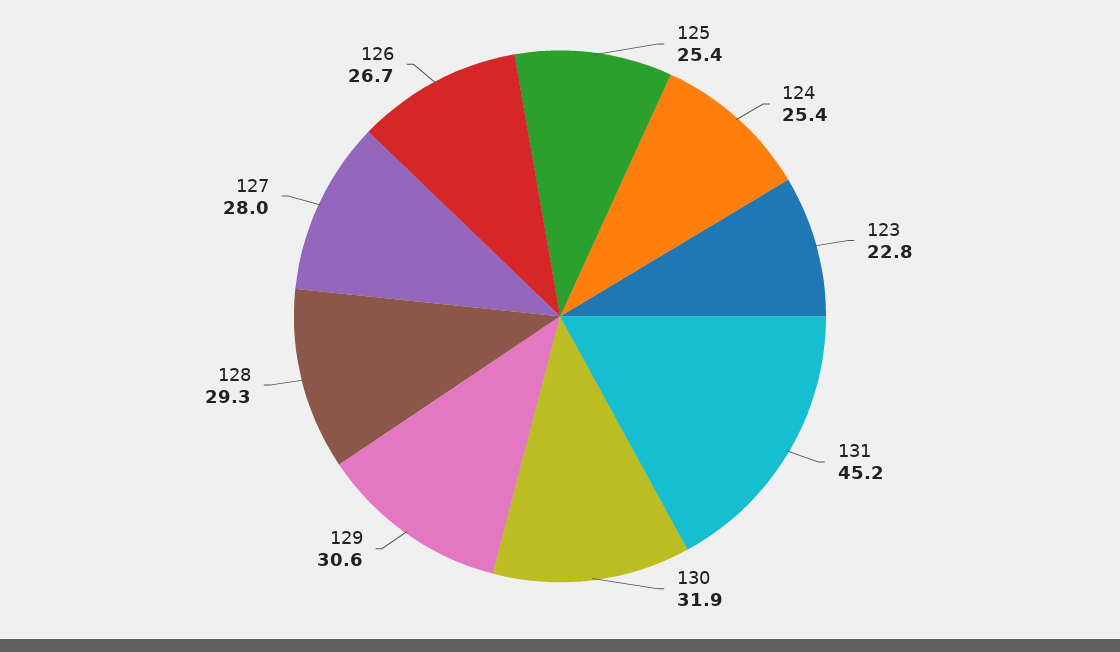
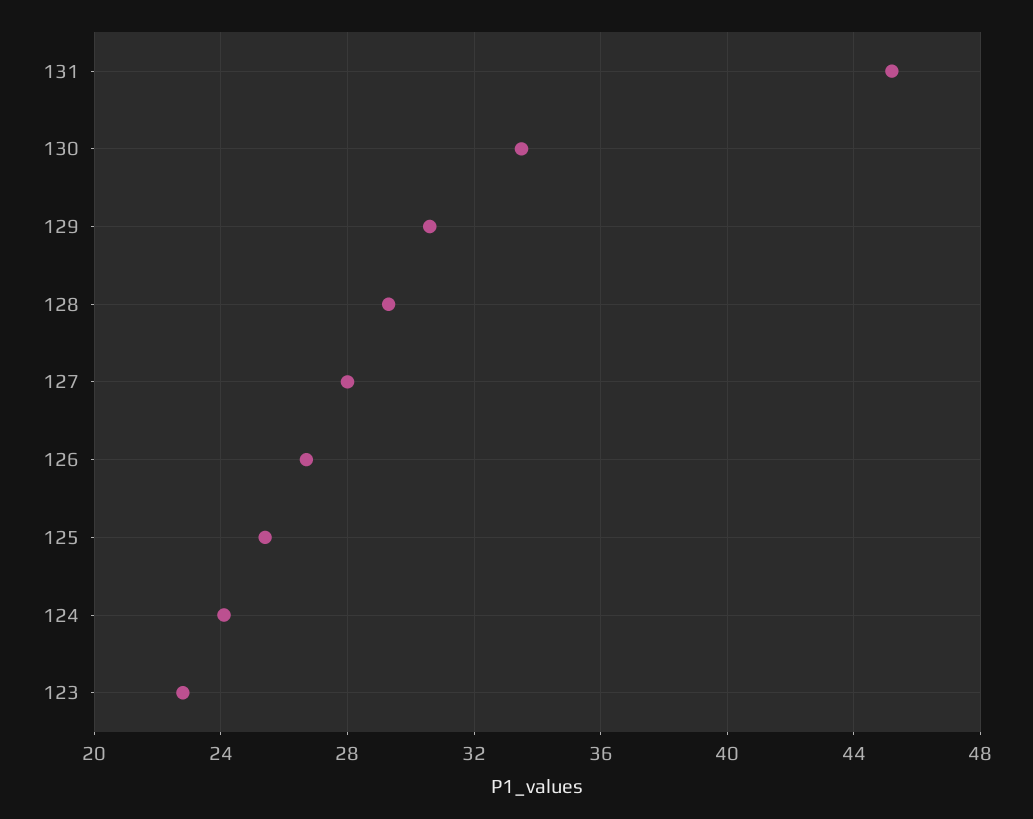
124: 25.4 -> 24
130: 31.9 -> 33.5

